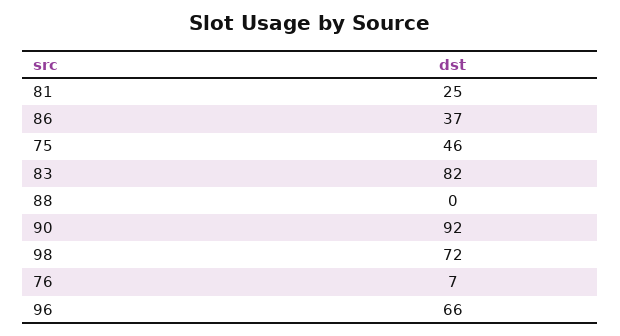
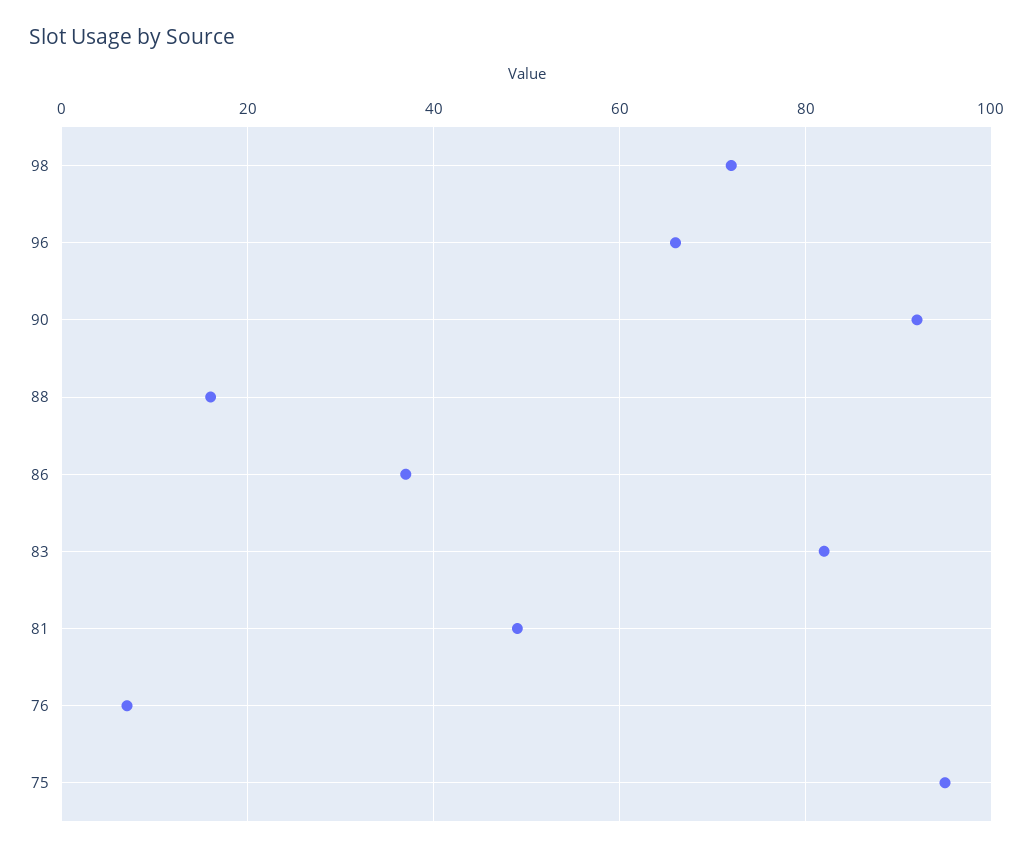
81: 25 -> 50
75: 46 -> 95
88: 0 -> 15

